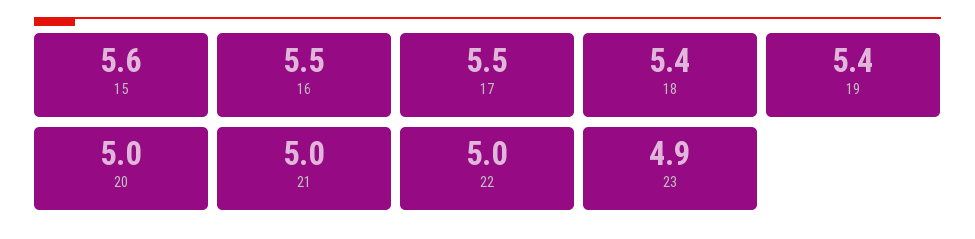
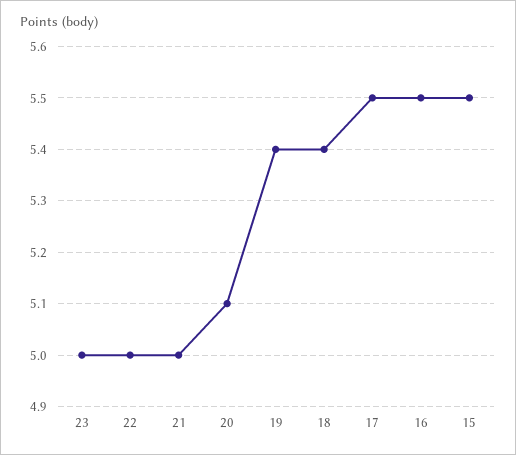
15: 5.6 -> 5.5
20: 5 -> 5.1
23: 4.9 -> 5

